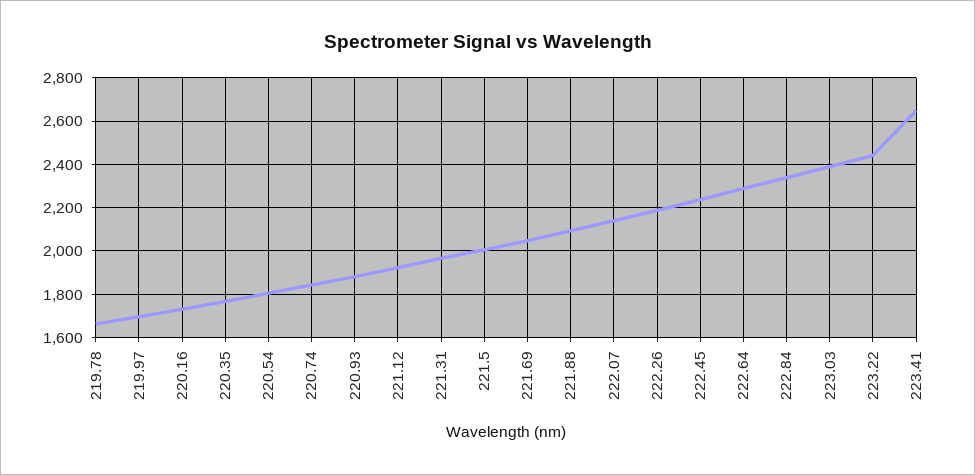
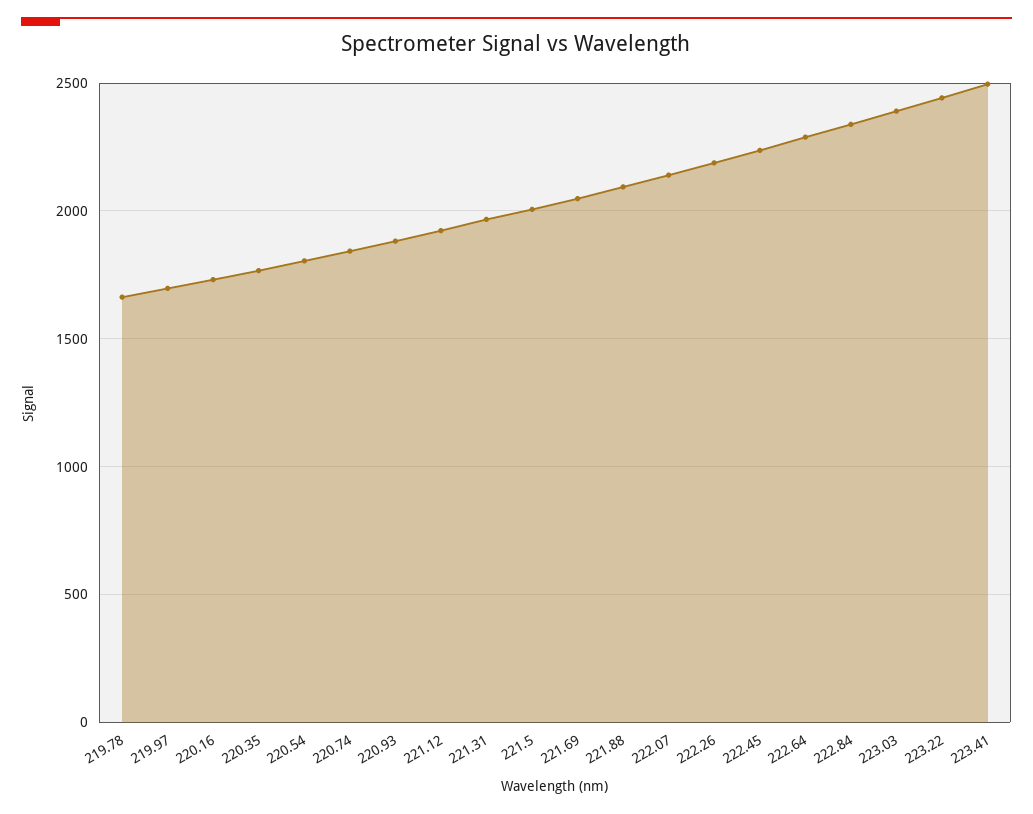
223.41: 2650 -> 2500

